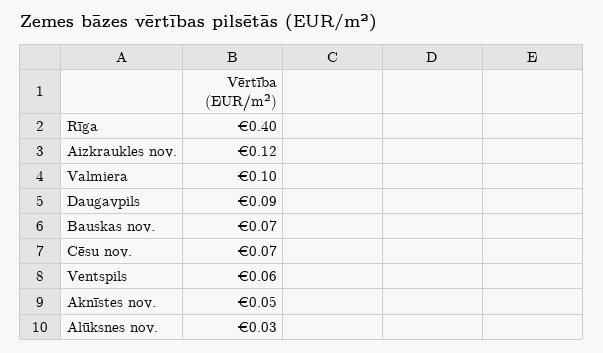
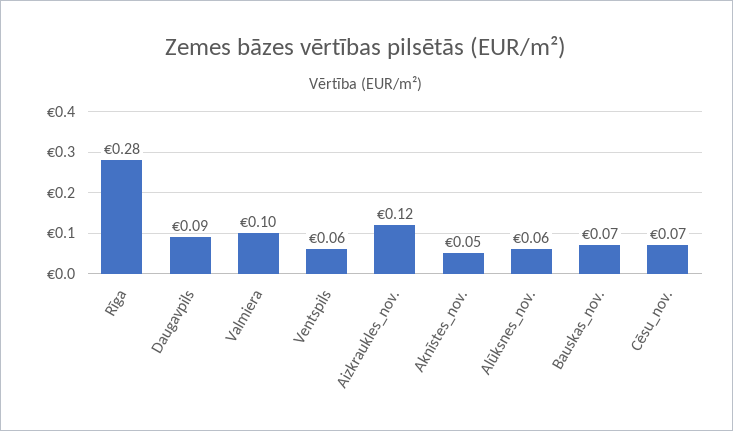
Rīga: 0.4 -> 0.28
Alūksnes nov.: 0.03 -> 0.06

